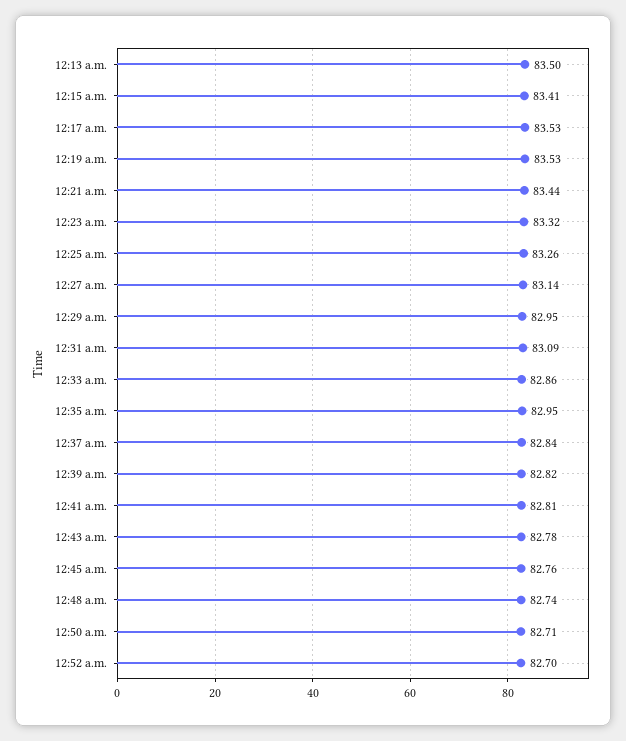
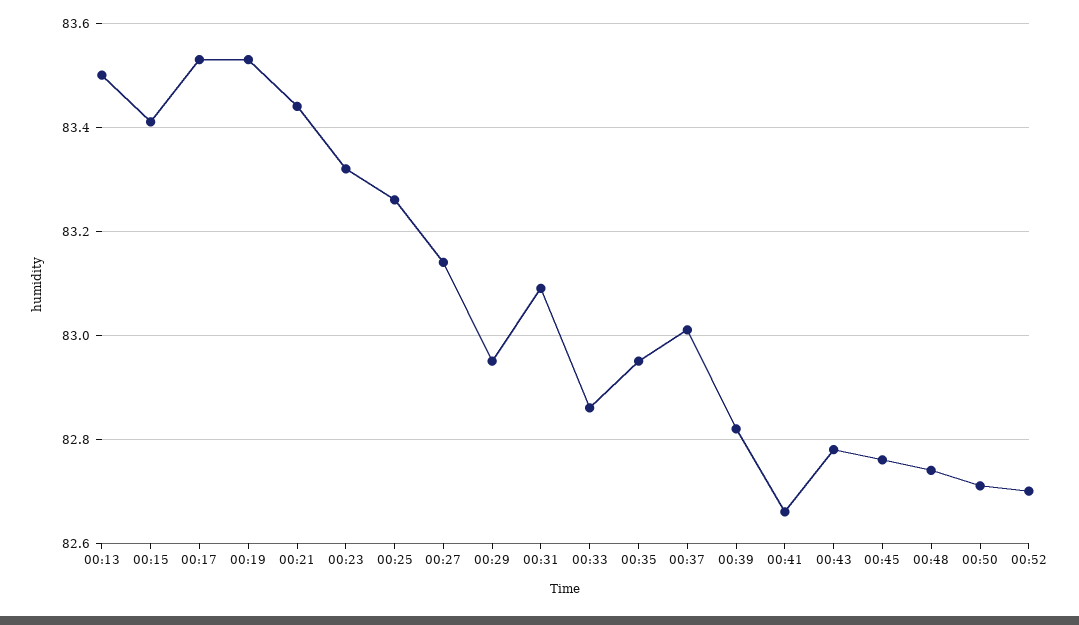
12:37 a.m.: 82.84 -> 83
12:41 a.m.: 82.81 -> 82.65

